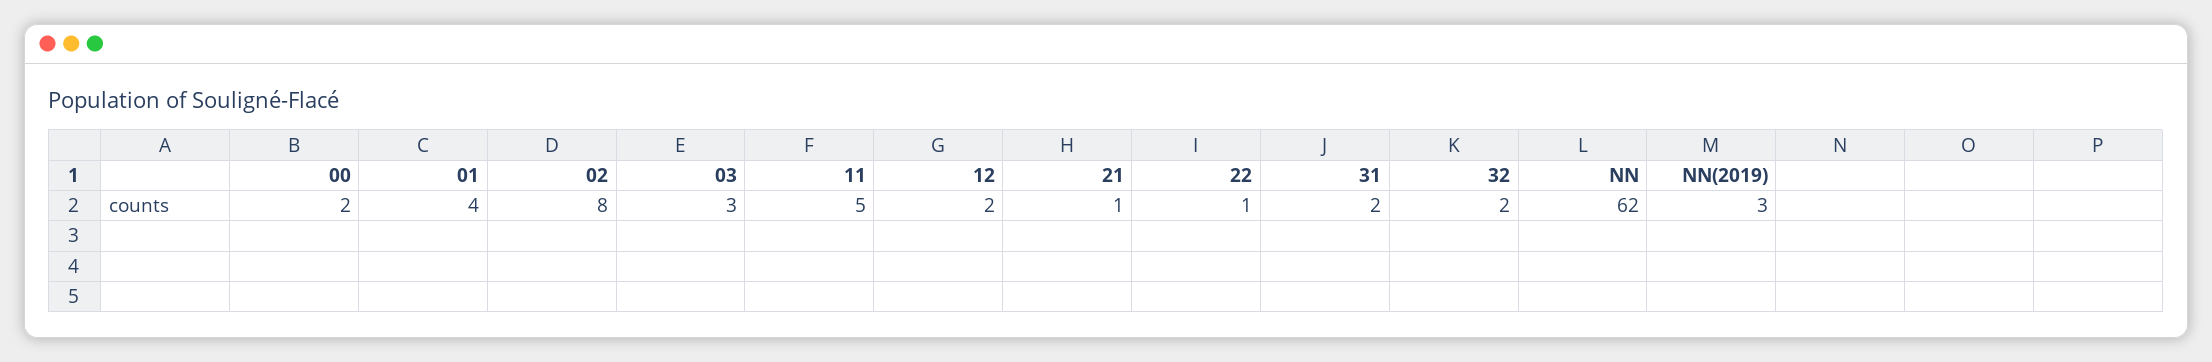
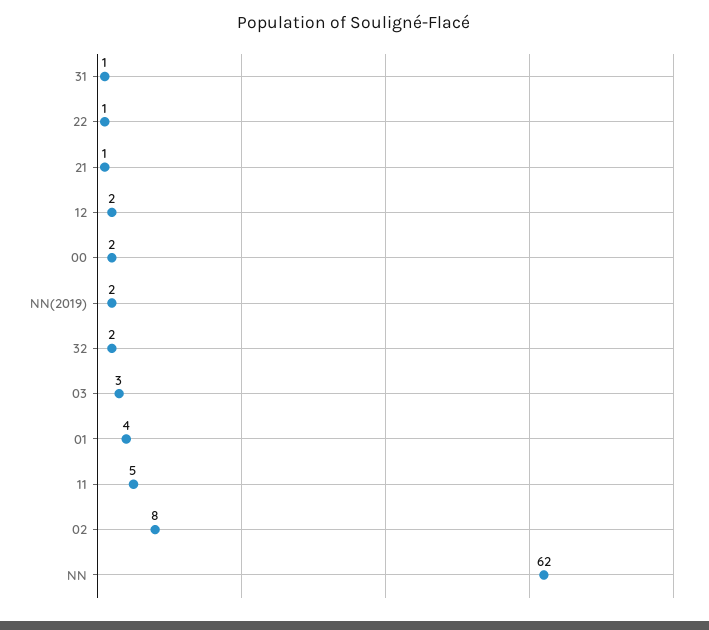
31: 2 -> 1
NN(2019): 3 -> 2

